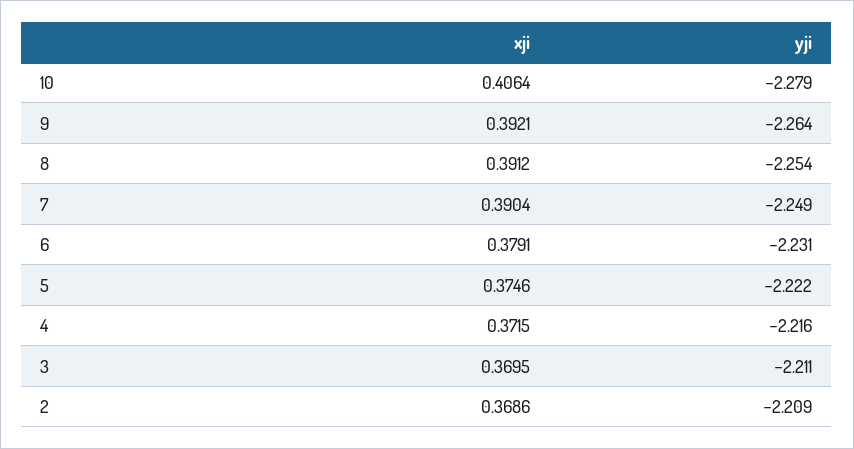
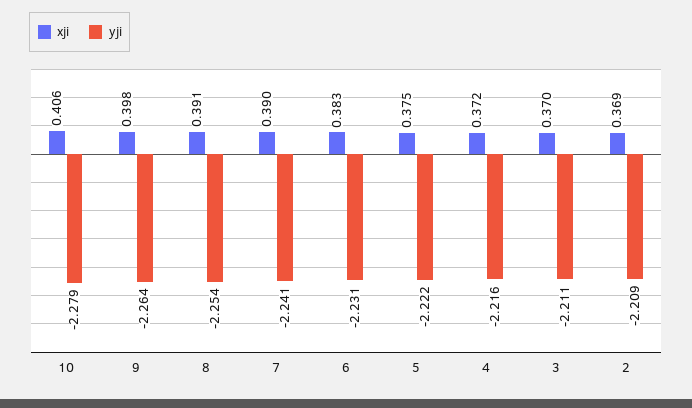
xji, 9: 0.3921 -> 0.398
yji, 7: -2.249 -> -2.241
xji, 6: 0.3791 -> 0.383

